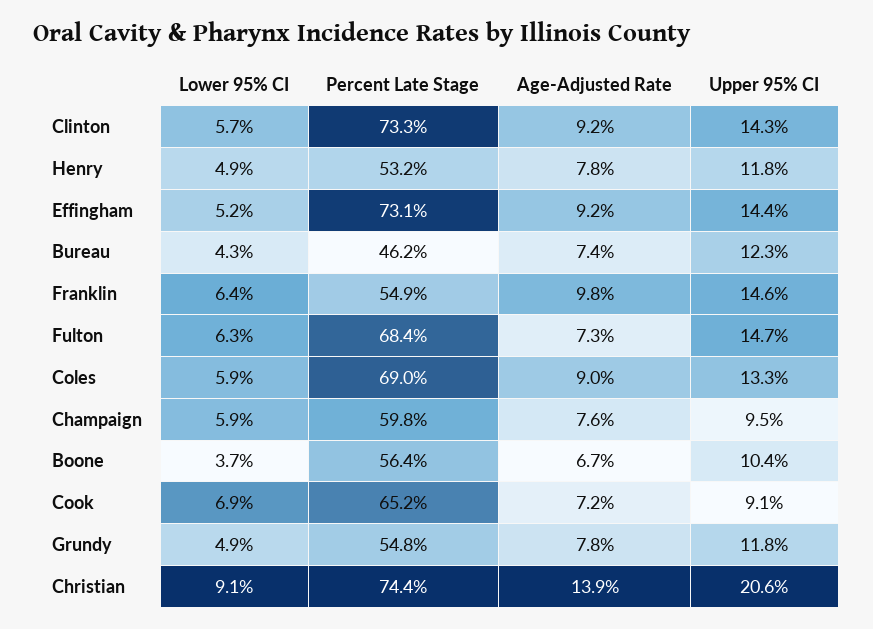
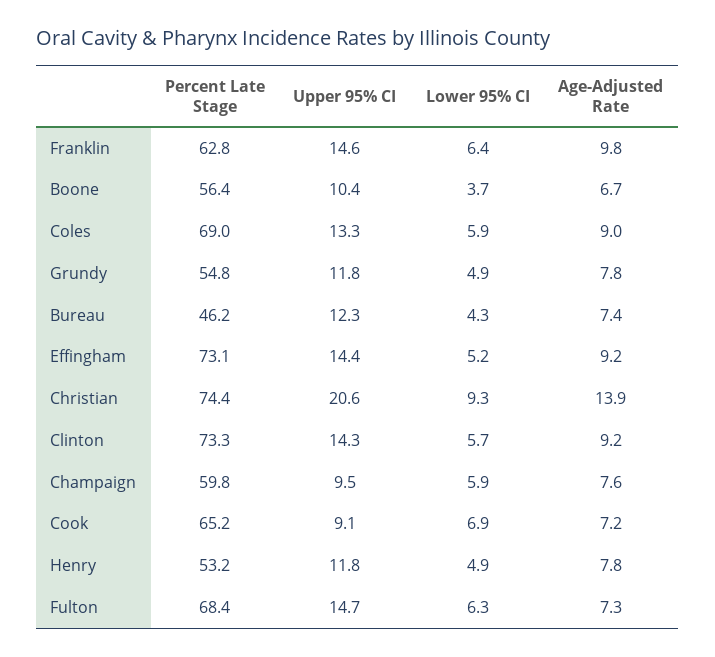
Percent Late Stage, Franklin: 54.9 -> 62.8
Lower 95% CI, Christian: 9.1 -> 9.3

